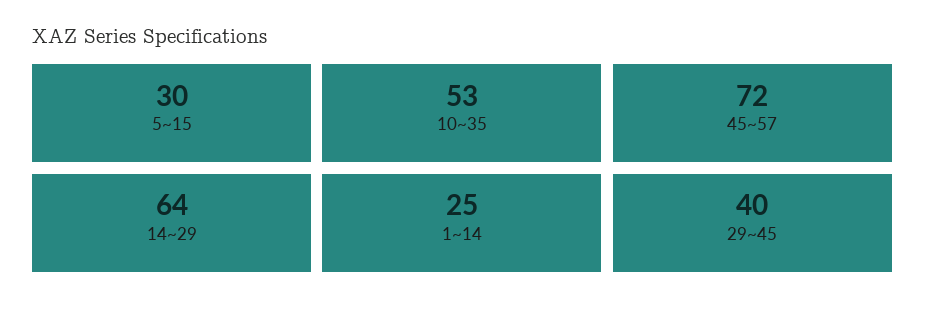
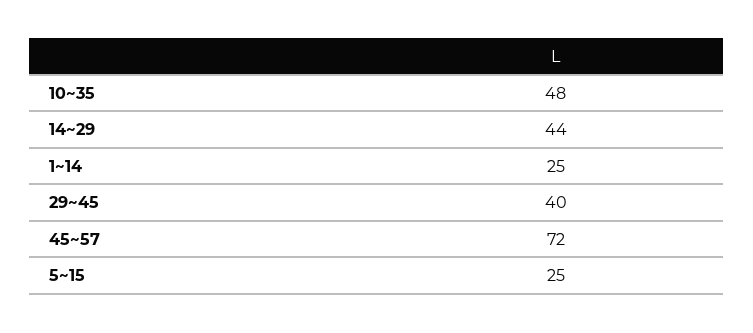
5~15: 30 -> 25
10~35: 53 -> 48
14~29: 64 -> 44

